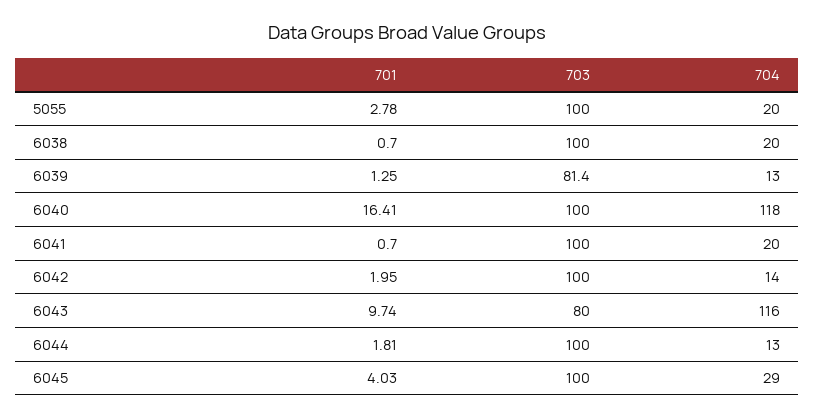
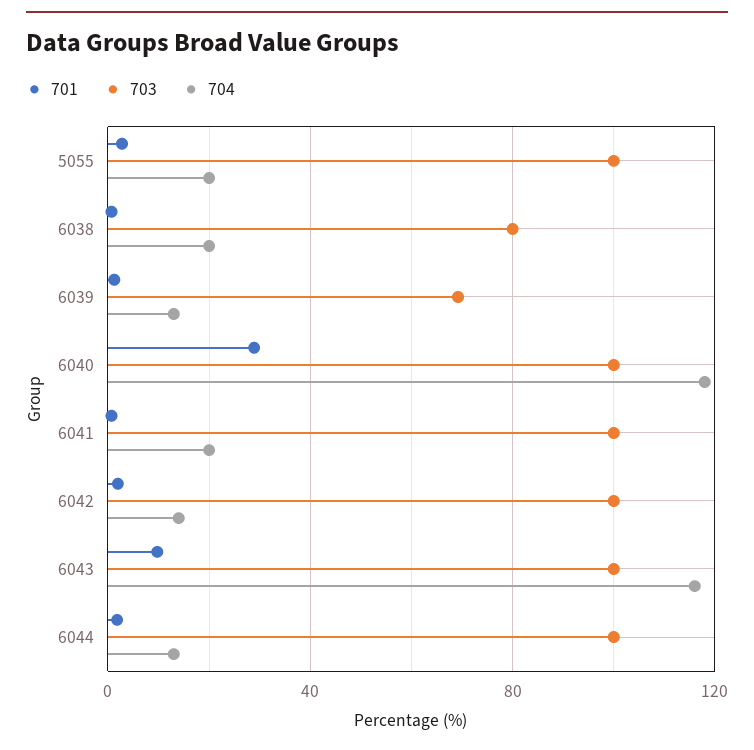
703, 6038: 100 -> 80
703, 6039: 81.4 -> 70
701, 6040: 16.41 -> 30
703, 6043: 80 -> 100
701, 6045: 4.03 -> none
703, 6045: 100 -> none
704, 6045: 29 -> none

